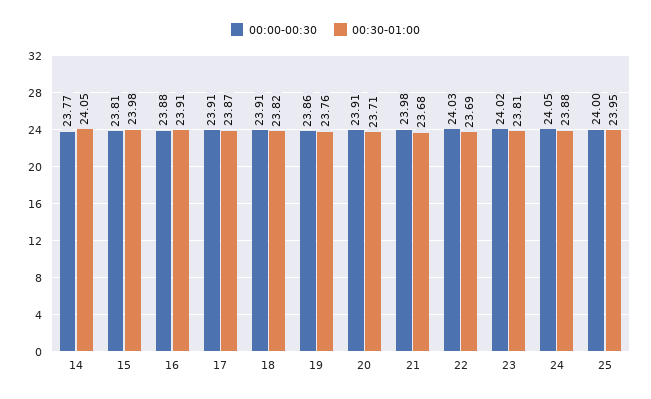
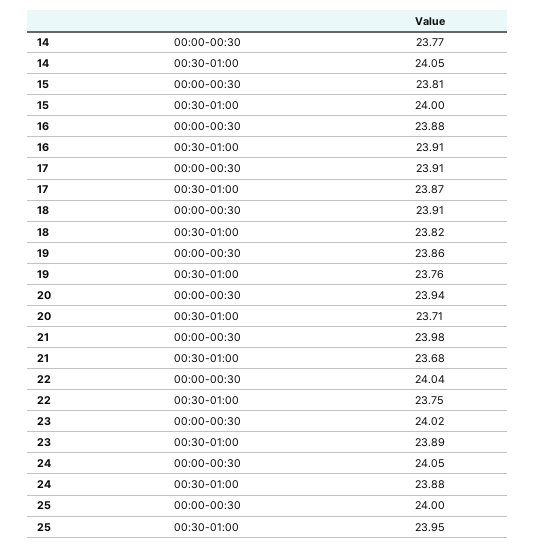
00:30-01:00, 15: 23.98 -> 24
00:00-00:30, 20: 23.91 -> 23.94
00:00-00:30, 22: 24.03 -> 24.04
00:30-01:00, 22: 23.69 -> 23.75
00:30-01:00, 23: 23.81 -> 23.89

